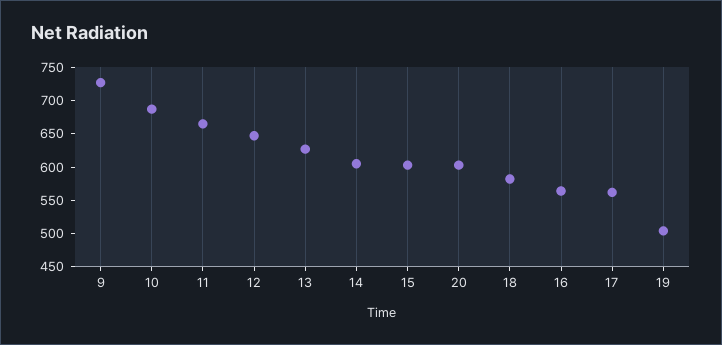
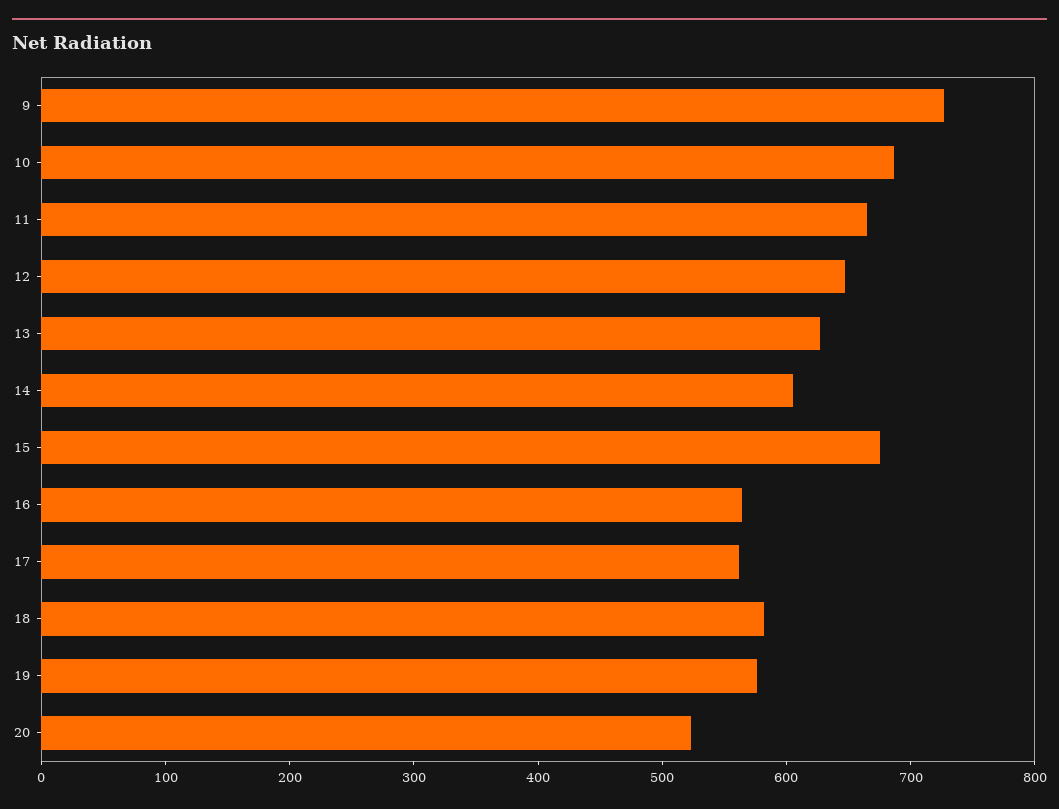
15: 600 -> 680
20: 600 -> 520
19: 500 -> 580

